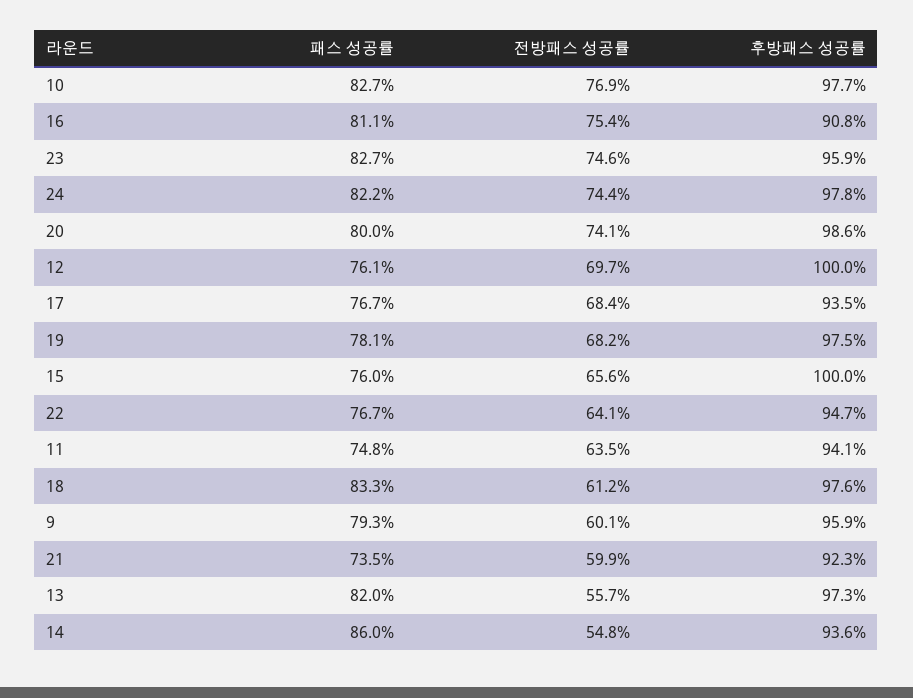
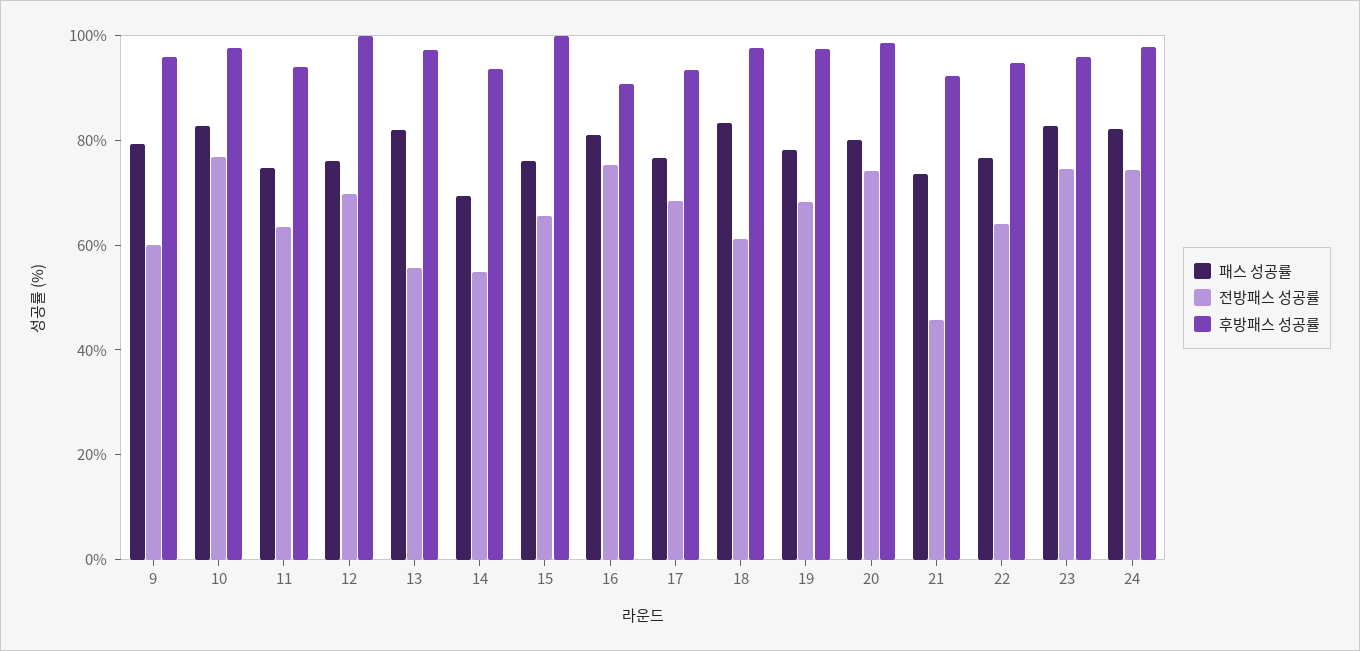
전방패스 성공률, 21: 59.9 -> 45
패스 성공률, 14: 86 -> 70

